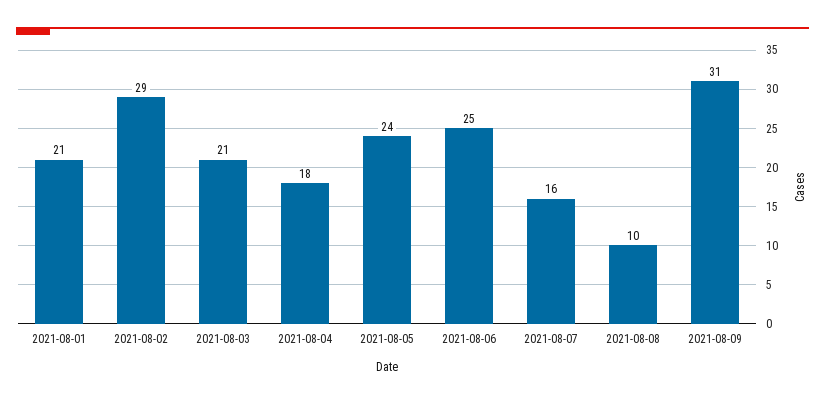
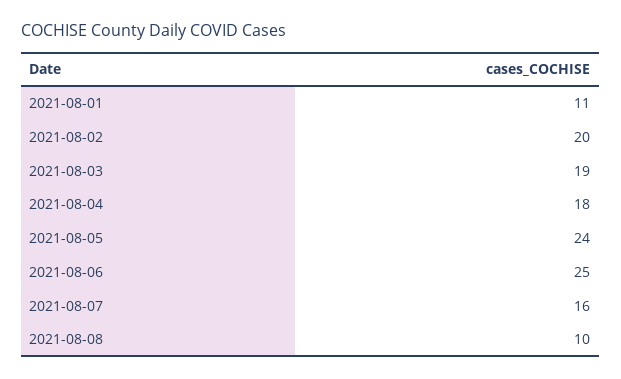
2021-08-01: 21 -> 11
2021-08-02: 29 -> 20
2021-08-03: 21 -> 19
2021-08-09: 31 -> none

